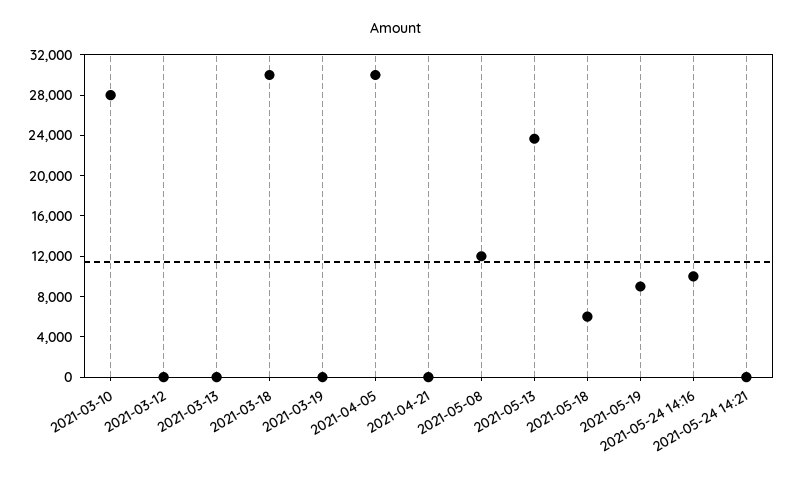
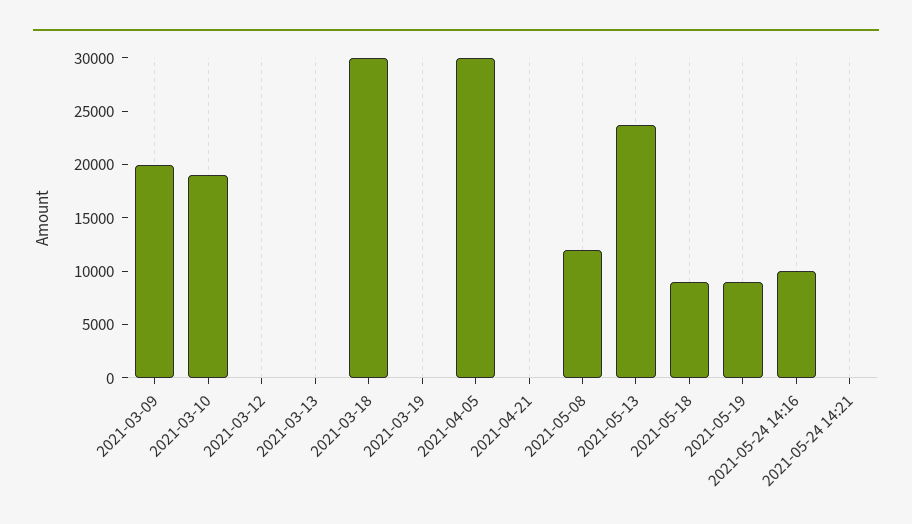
2021-03-10: 28000 -> 19000
2021-05-18: 6000 -> 9000
2021-03-09: none -> 20000

